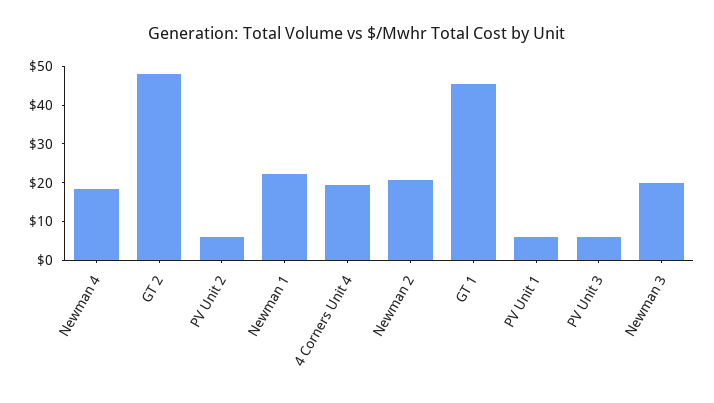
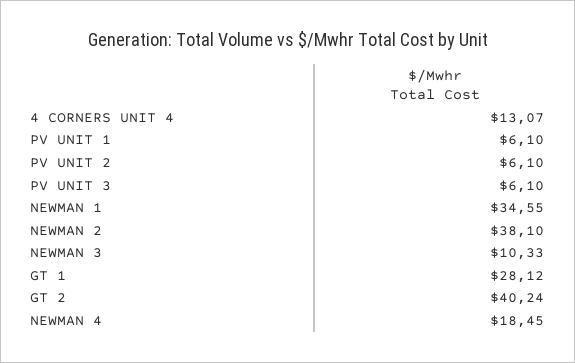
GT 2: 47.5 -> 40.24
Newman 1: 22.5 -> 34.55
4 Corners Unit 4: 20 -> 13.07
Newman 2: 20 -> 38.1
GT 1: 45 -> 28.12
Newman 3: 20 -> 10.33

